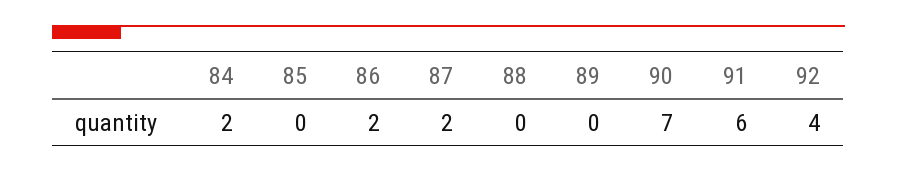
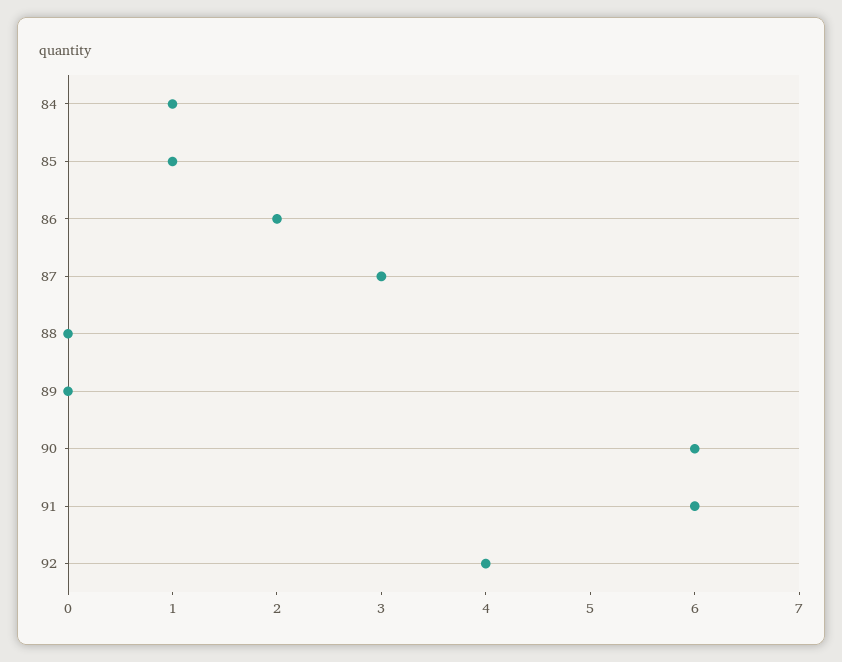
84: 2 -> 1
85: 0 -> 1
87: 2 -> 3
90: 7 -> 6

